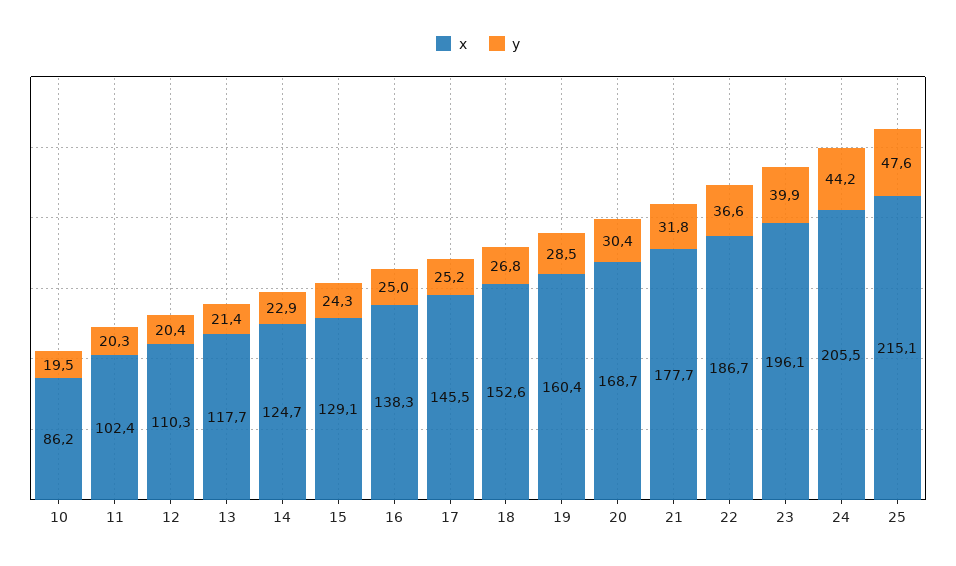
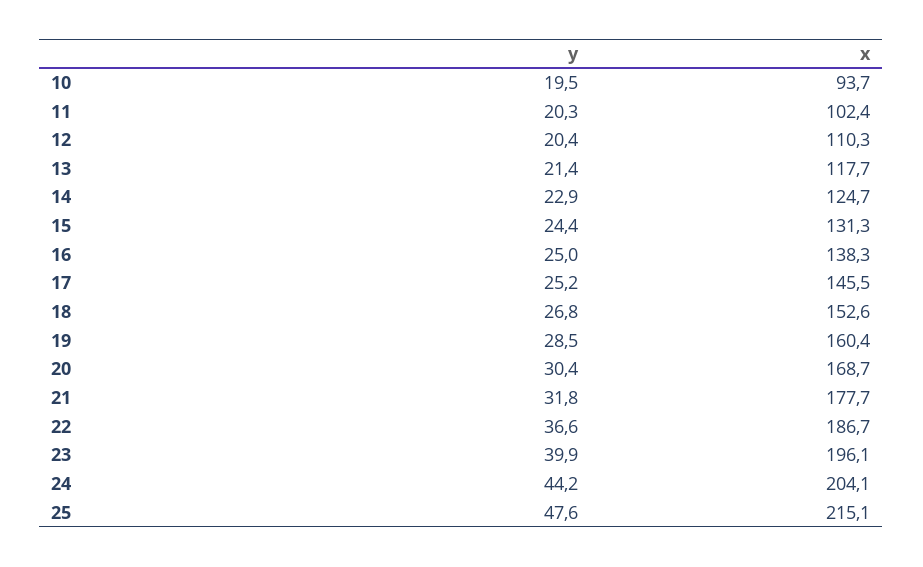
x, 10: 86.2 -> 93.7
x, 15: 129.1 -> 131.3
y, 15: 24.3 -> 24.4
x, 24: 205.5 -> 204.1

